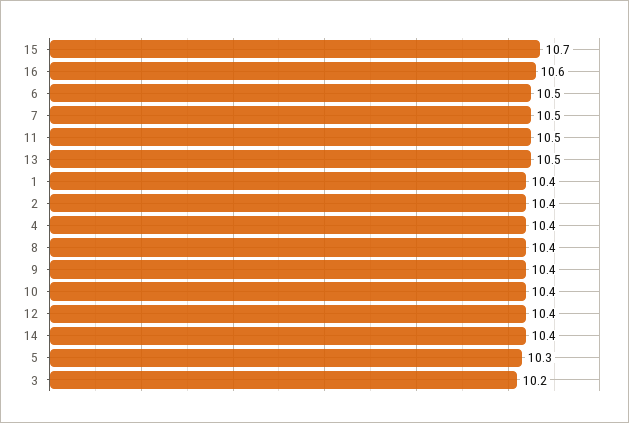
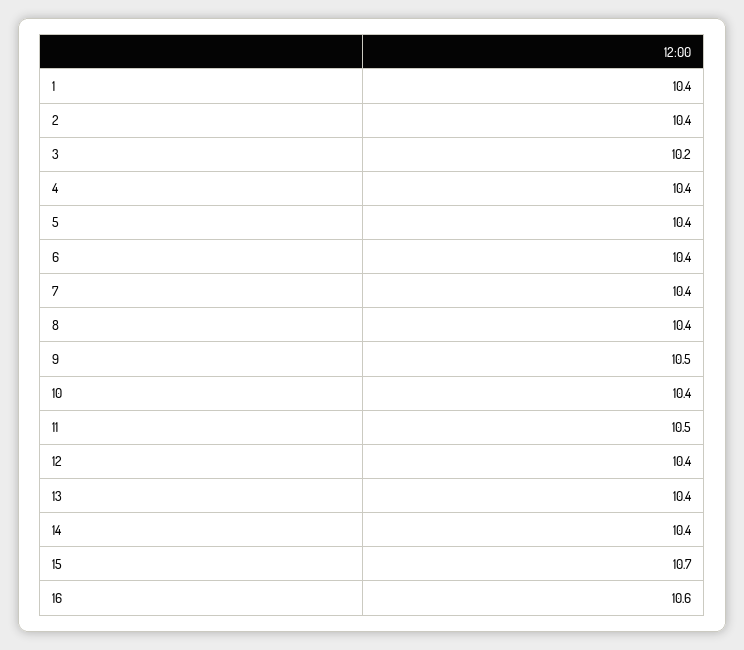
6: 10.5 -> 10.4
7: 10.5 -> 10.4
13: 10.5 -> 10.4
9: 10.4 -> 10.5
5: 10.3 -> 10.4

